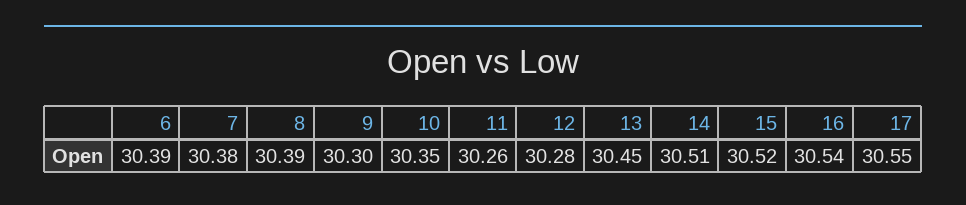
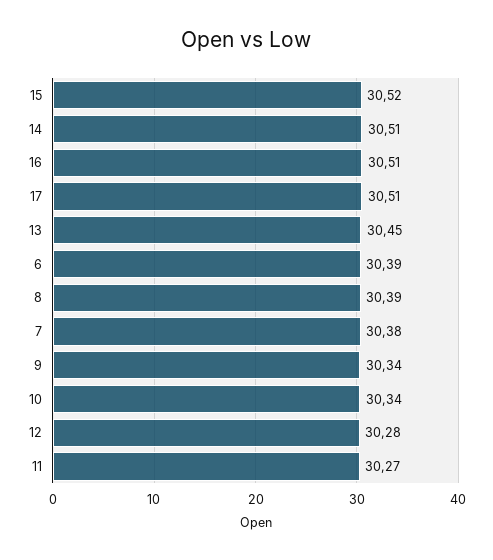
9: 30.3 -> 30.34
10: 30.35 -> 30.34
11: 30.26 -> 30.27
16: 30.54 -> 30.51
17: 30.55 -> 30.51

